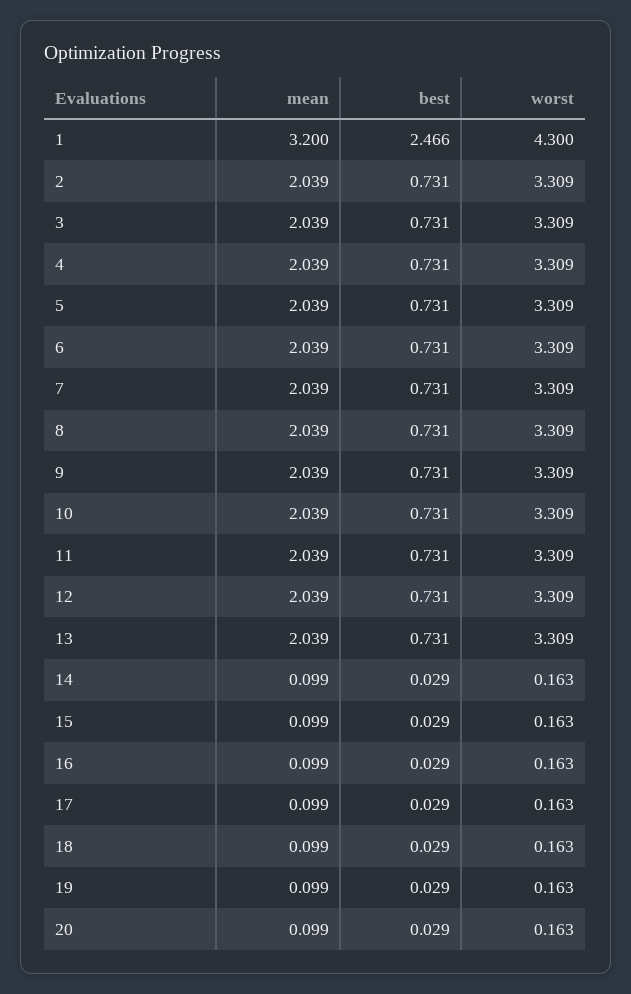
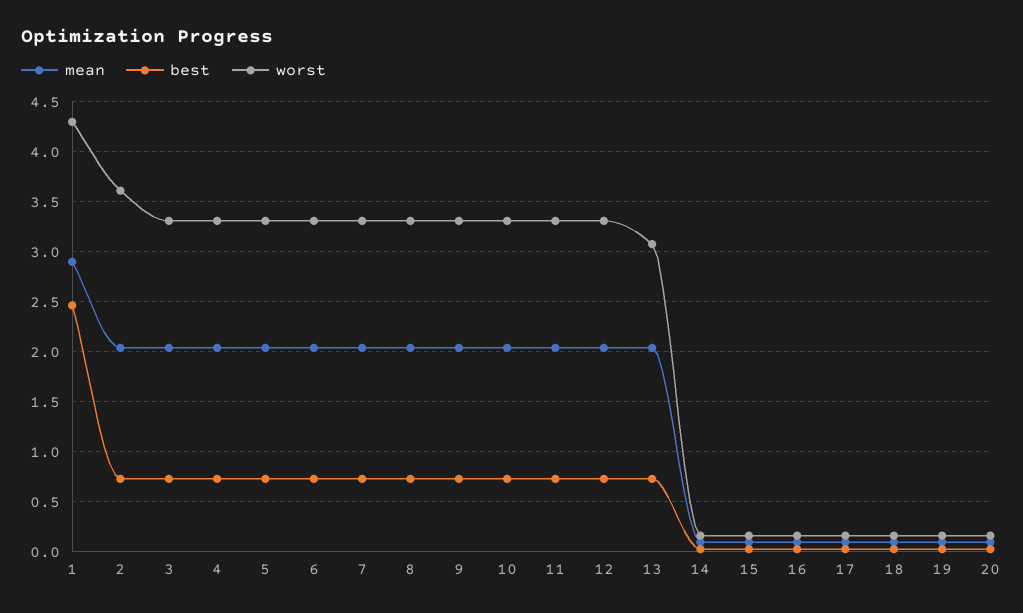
mean, 1: 3.2 -> 2.9
worst, 2: 3.309 -> 3.6
worst, 13: 3.309 -> 3.1

